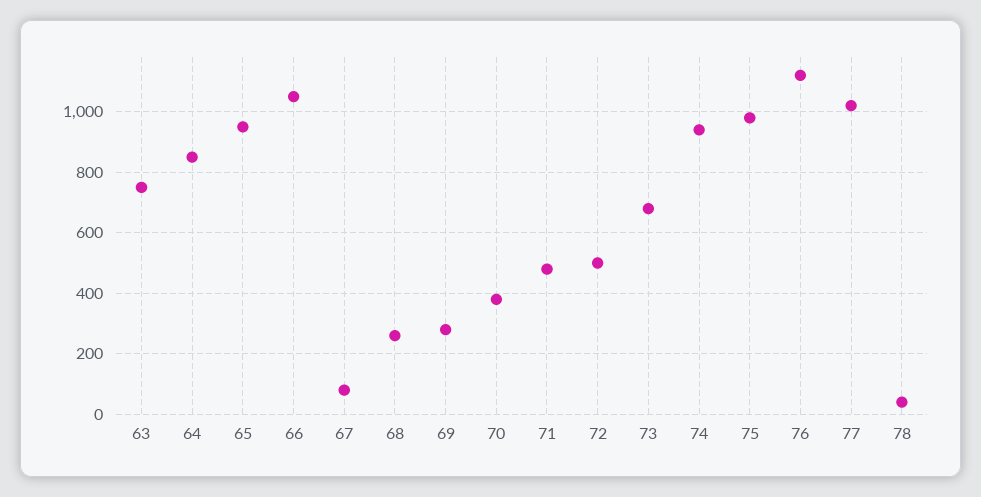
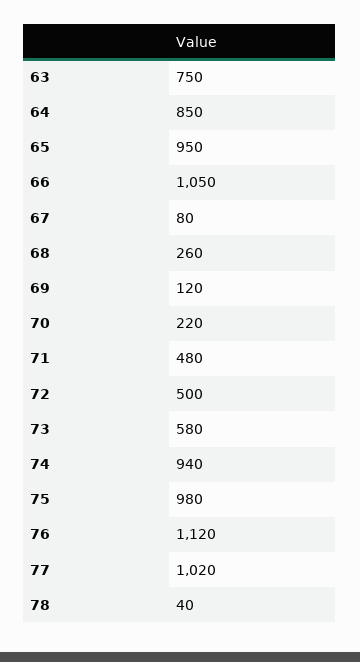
69: 280 -> 120
70: 380 -> 220
73: 680 -> 580

